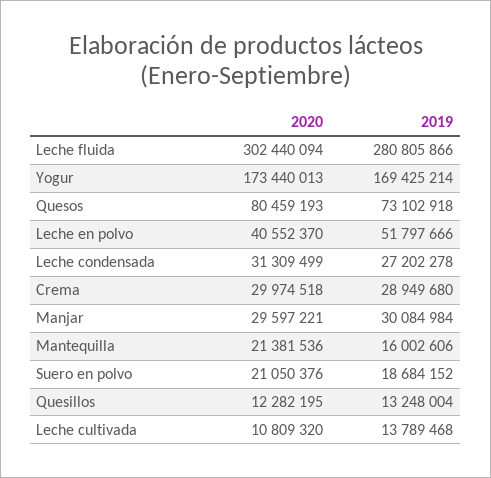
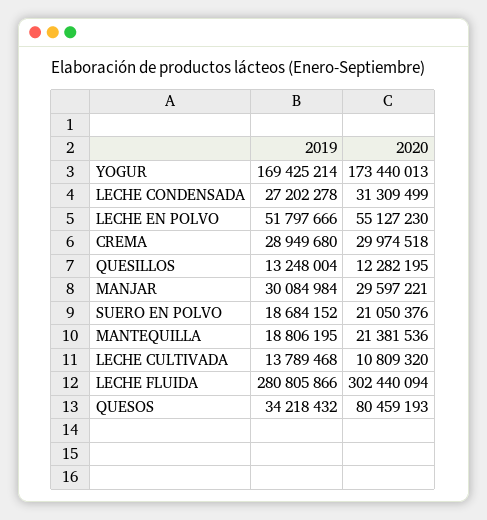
2019, Quesos: 73102918 -> 34218432
2020, Leche en polvo: 40552370 -> 55127230
2019, Mantequilla: 16002606 -> 18806195

